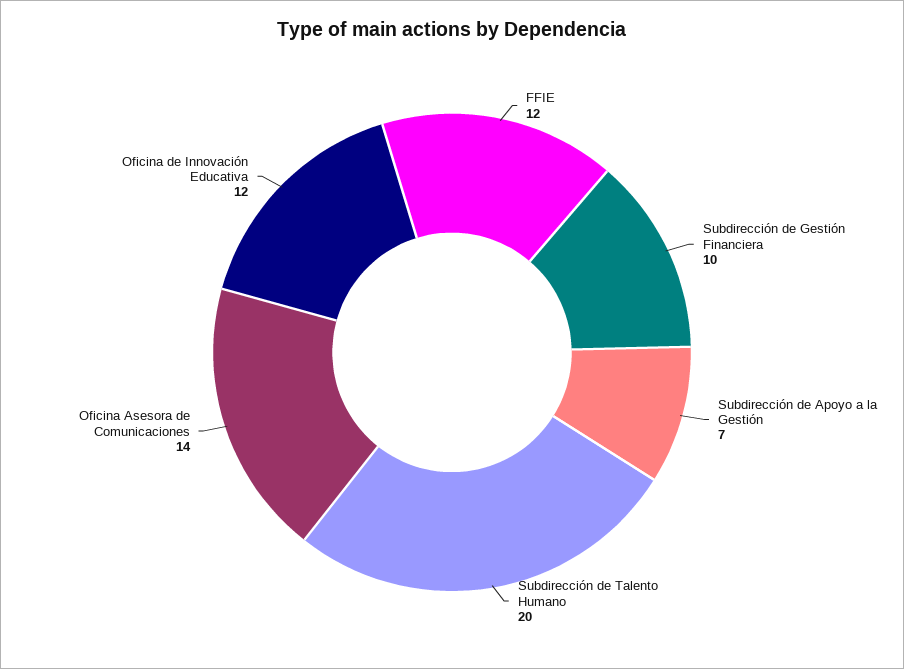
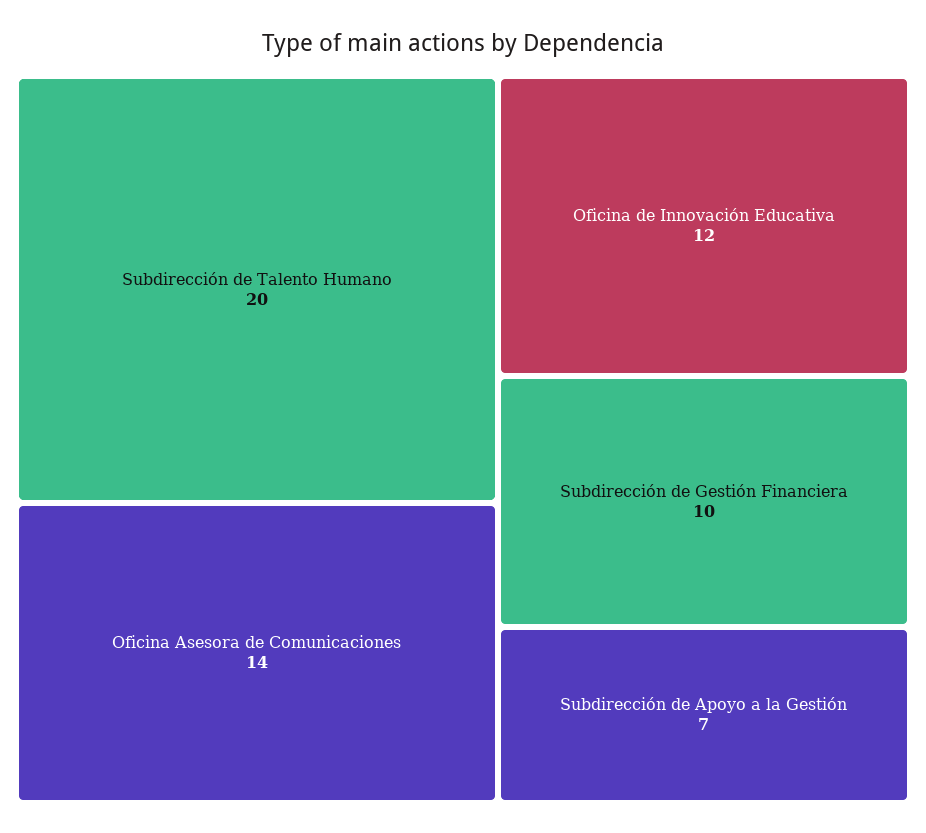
FFIE: 12 -> none

